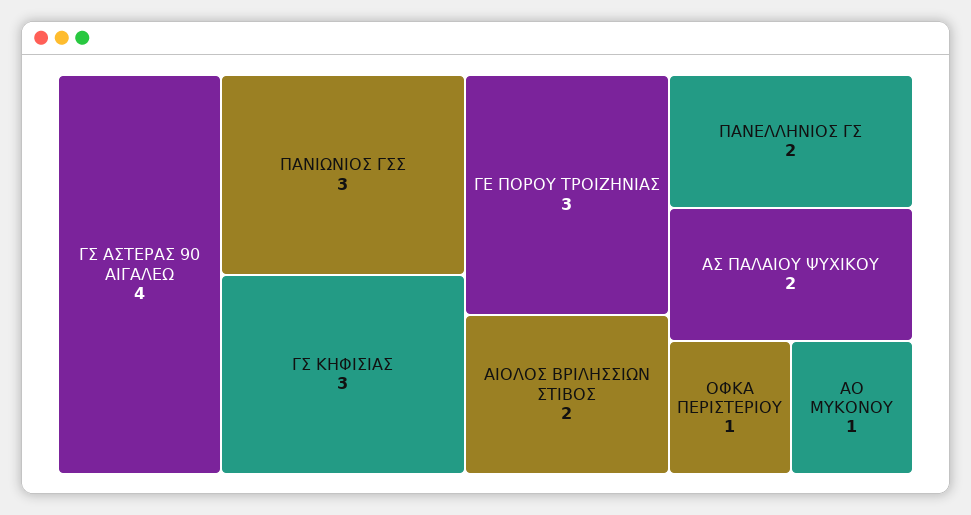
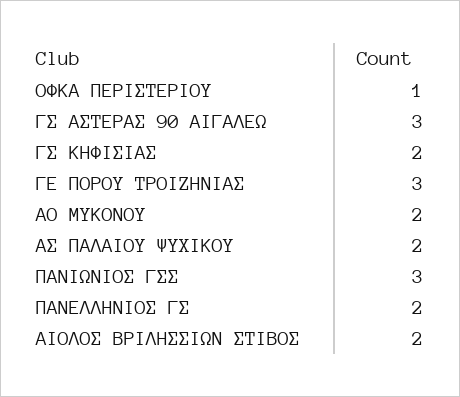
ΓΣ ΑΣΤΕΡΑΣ 90 ΑΙΓΑΛΕΩ: 4 -> 3
ΓΣ ΚΗΦΙΣΙΑΣ: 3 -> 2
ΑΟ ΜΥΚΟΝΟΥ: 1 -> 2

